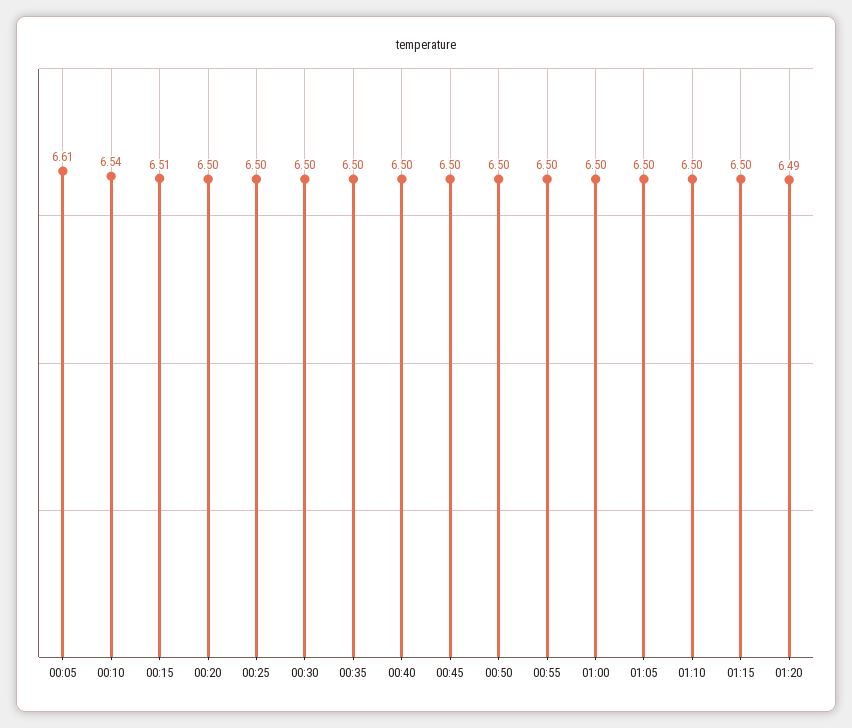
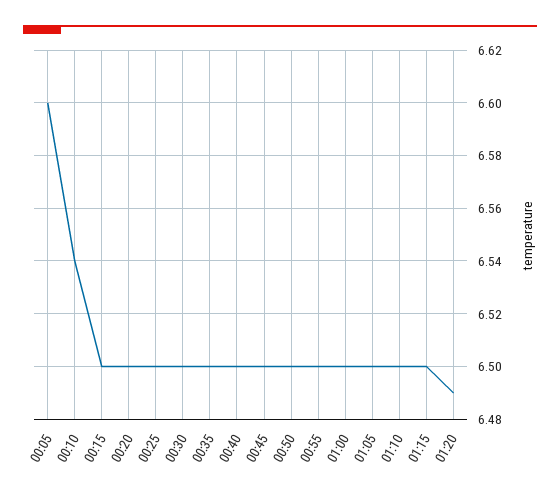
00:05: 6.61 -> 6.6
00:15: 6.51 -> 6.5

